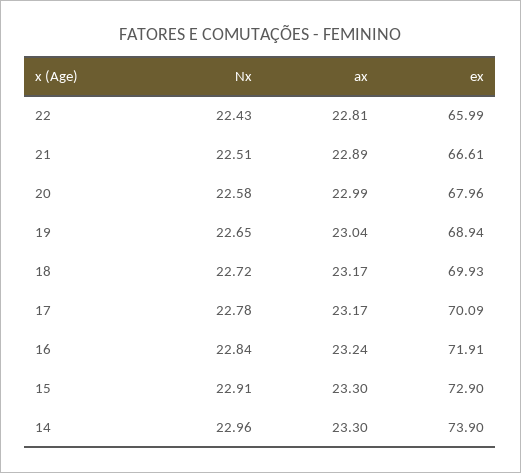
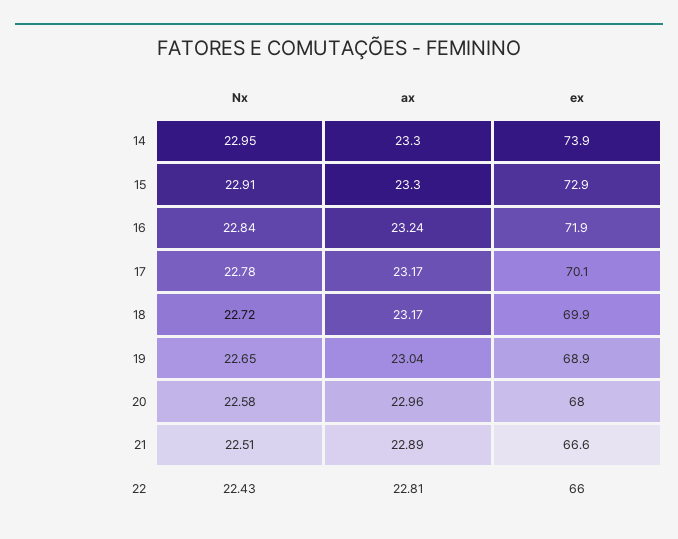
ax, 20: 22.99 -> 22.96
Nx, 14: 22.96 -> 22.95

